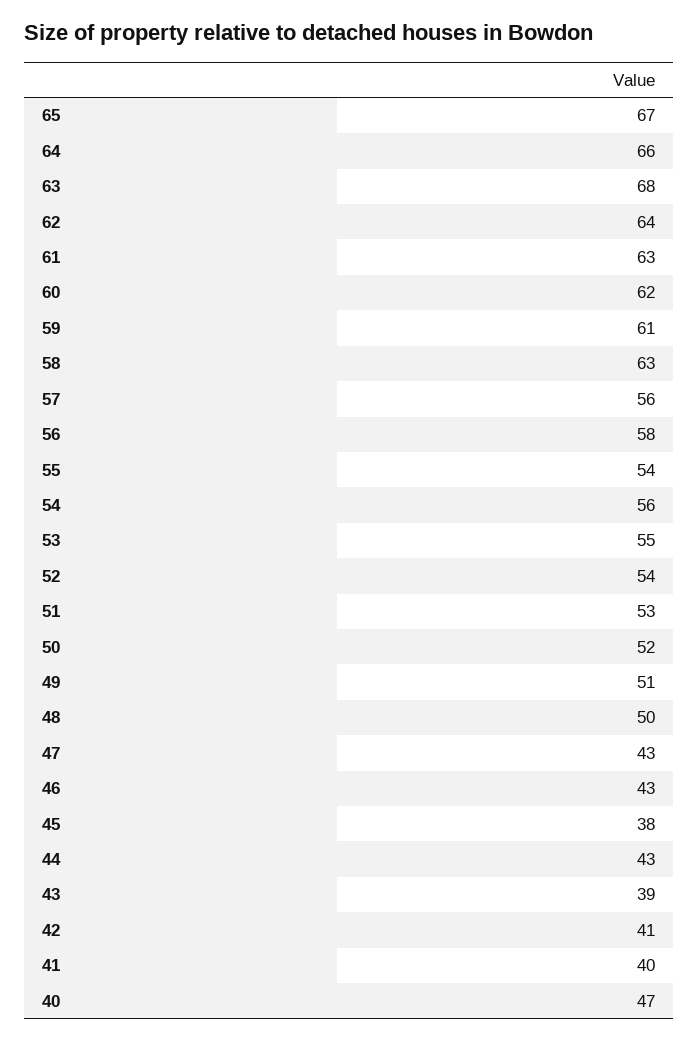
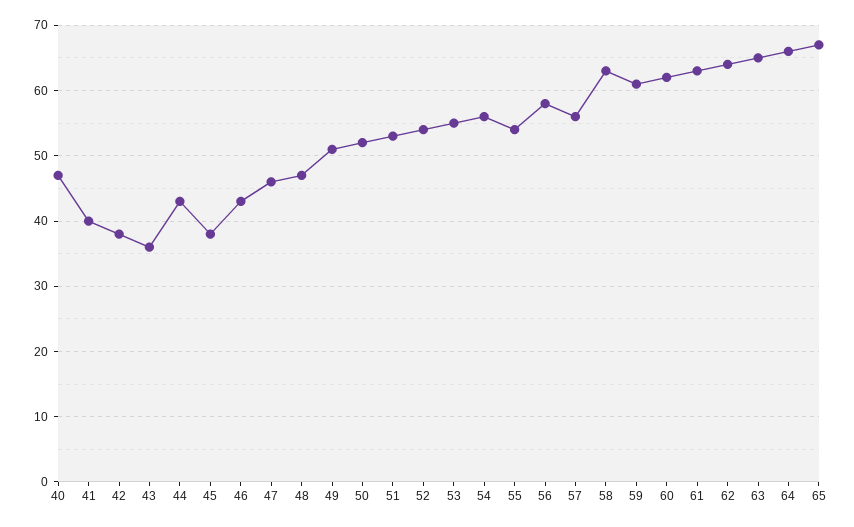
63: 68 -> 65
48: 50 -> 47
47: 43 -> 46
43: 39 -> 36
42: 41 -> 38

